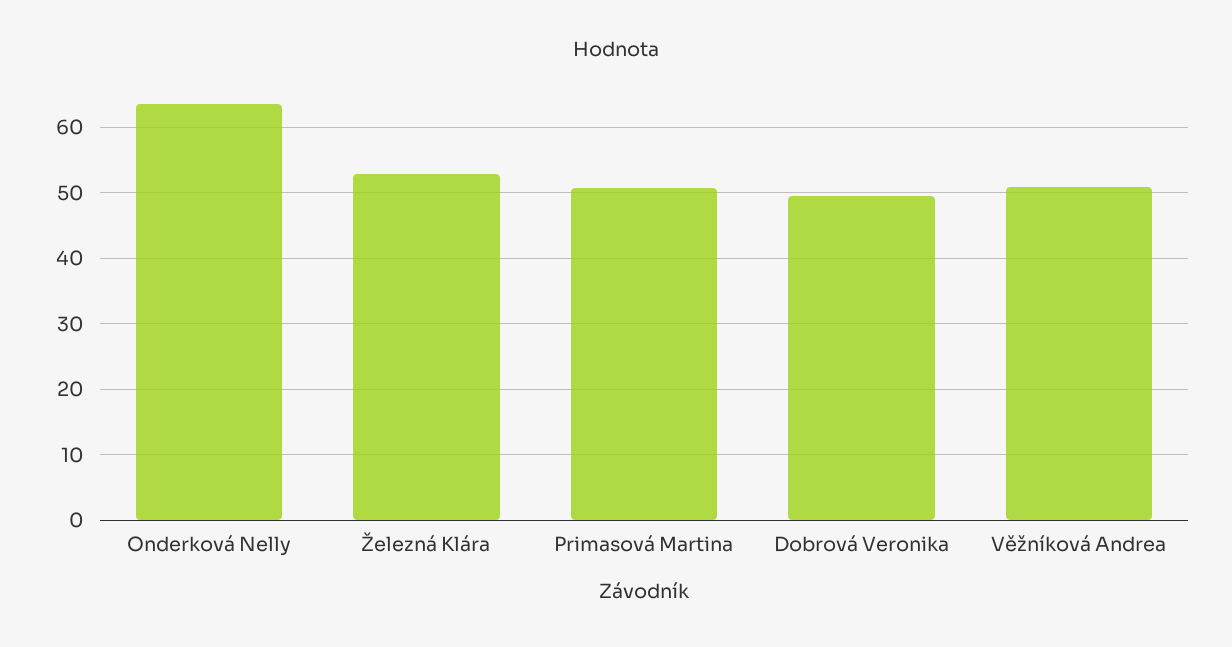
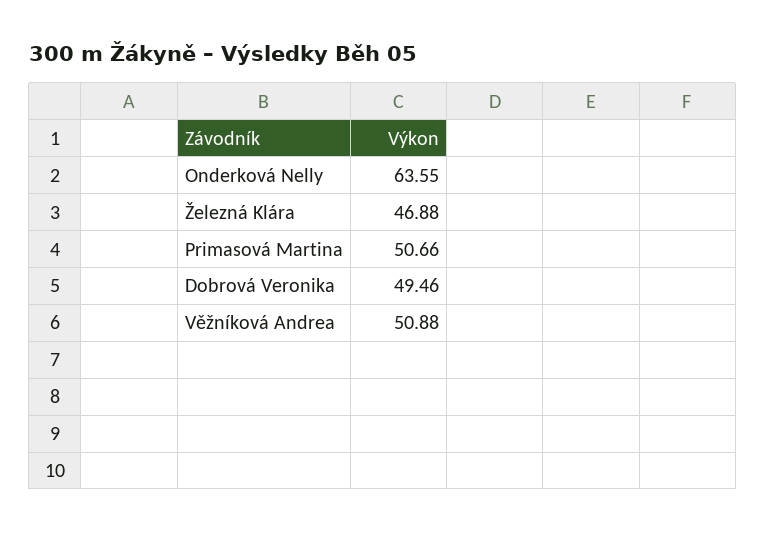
Železná Klára: 53 -> 46.88

